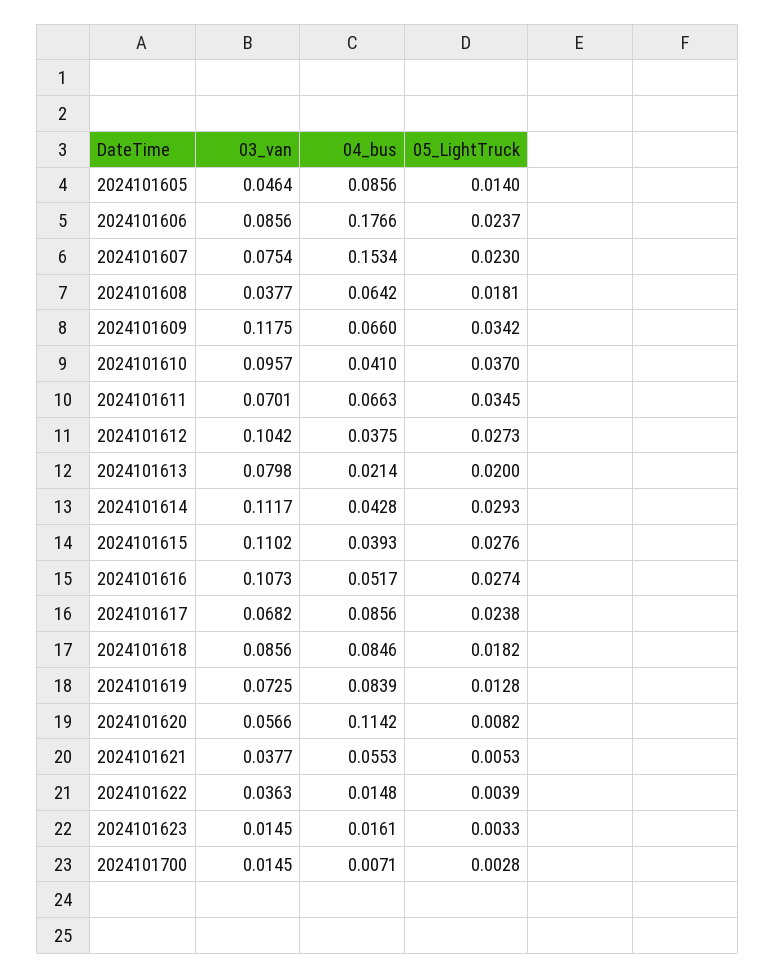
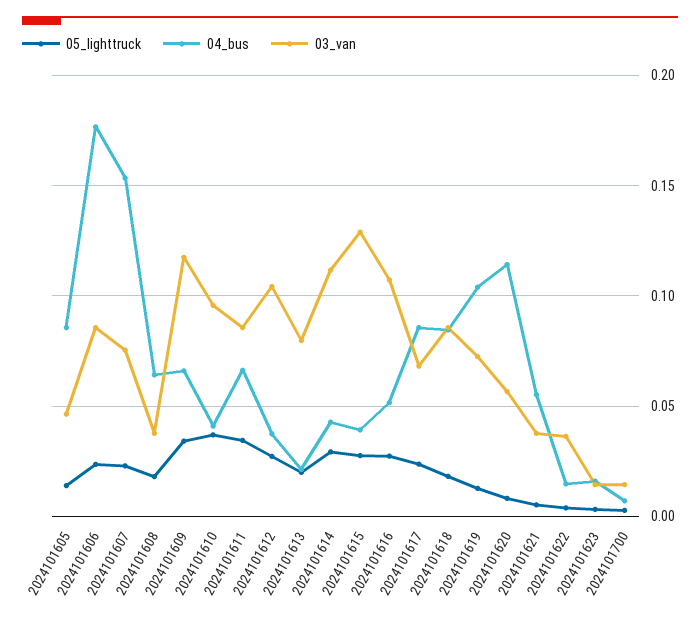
03_van, 2024101611: 0.0701 -> 0.085
03_van, 2024101615: 0.1102 -> 0.13
04_bus, 2024101619: 0.0839 -> 0.105

